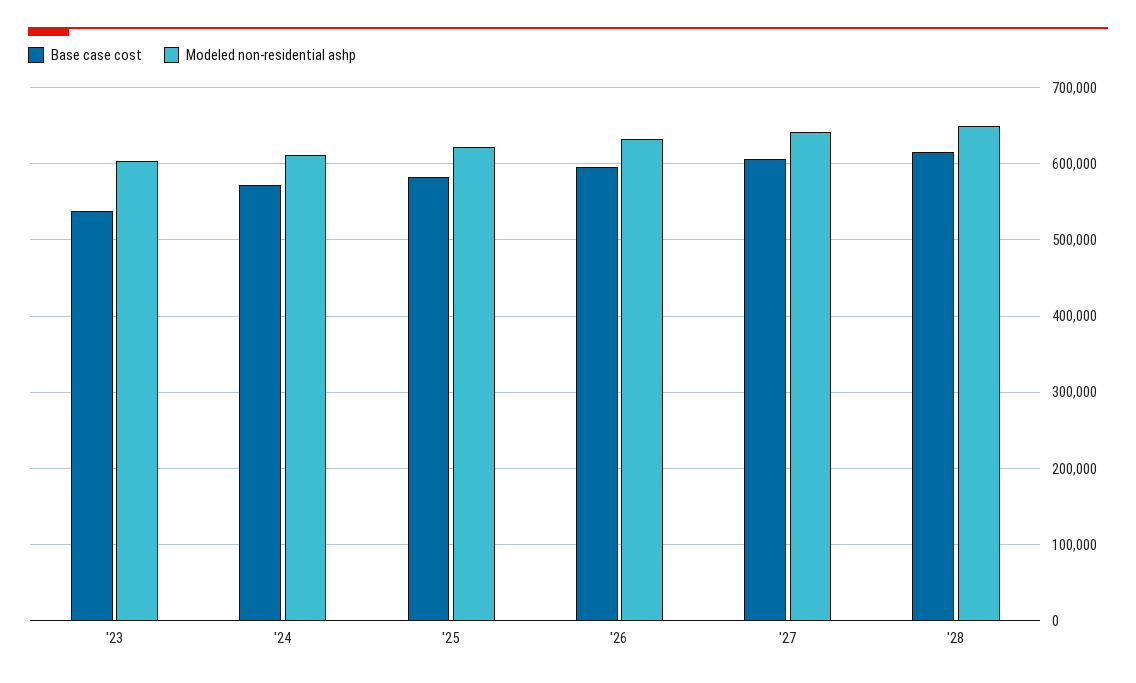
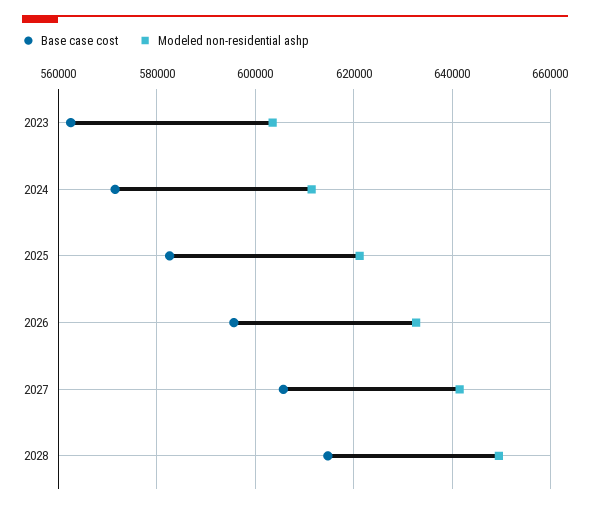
Base case cost, '23: 540000 -> 562000

